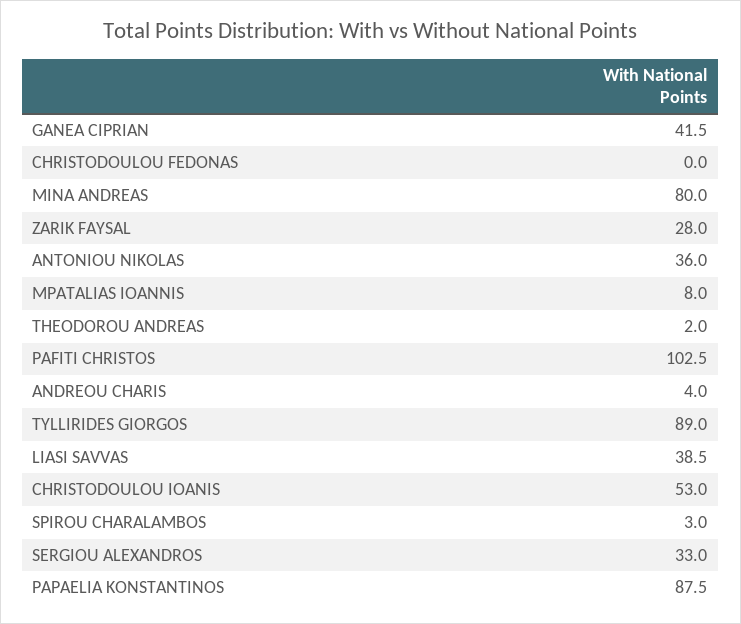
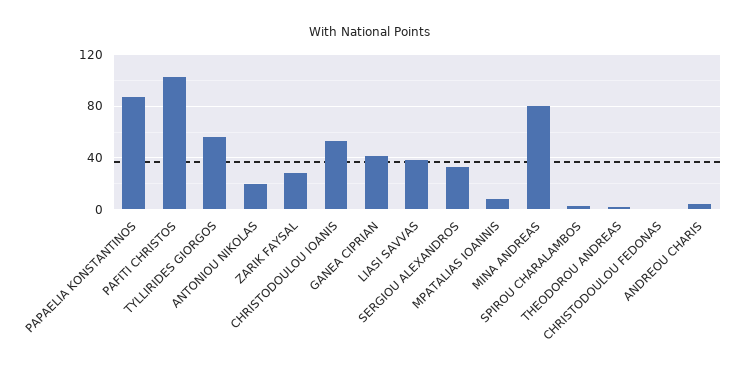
ANTONIOU NIKOLAS: 36 -> 20
TYLLIRIDES GIORGOS: 89 -> 55

